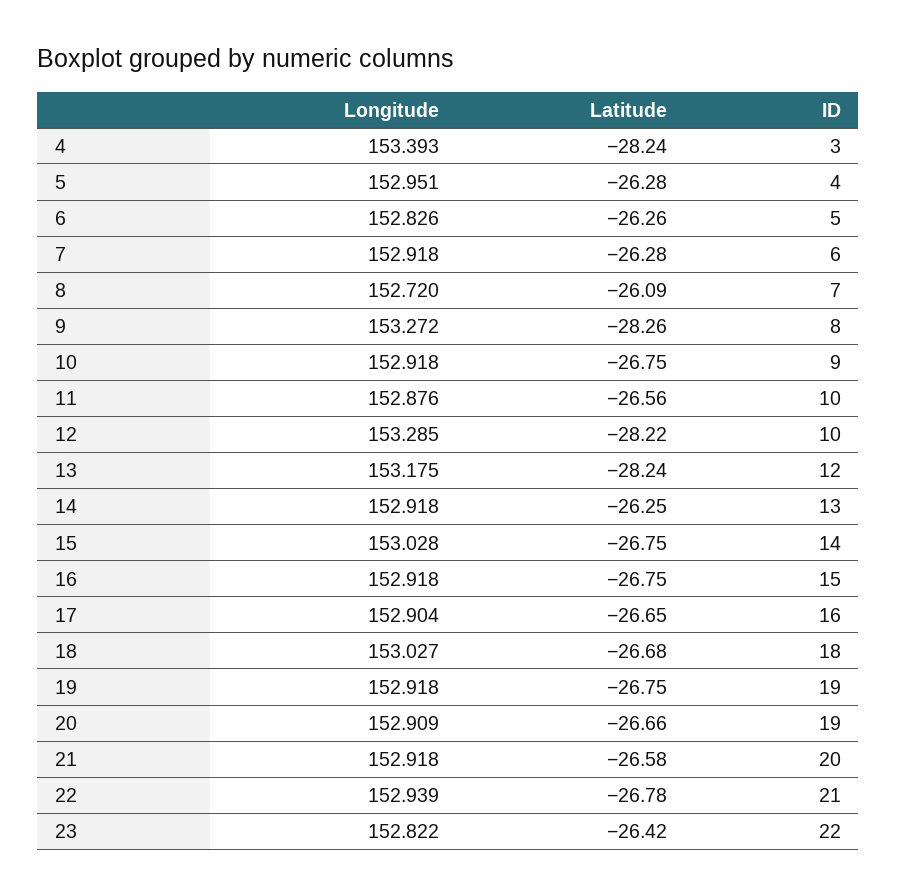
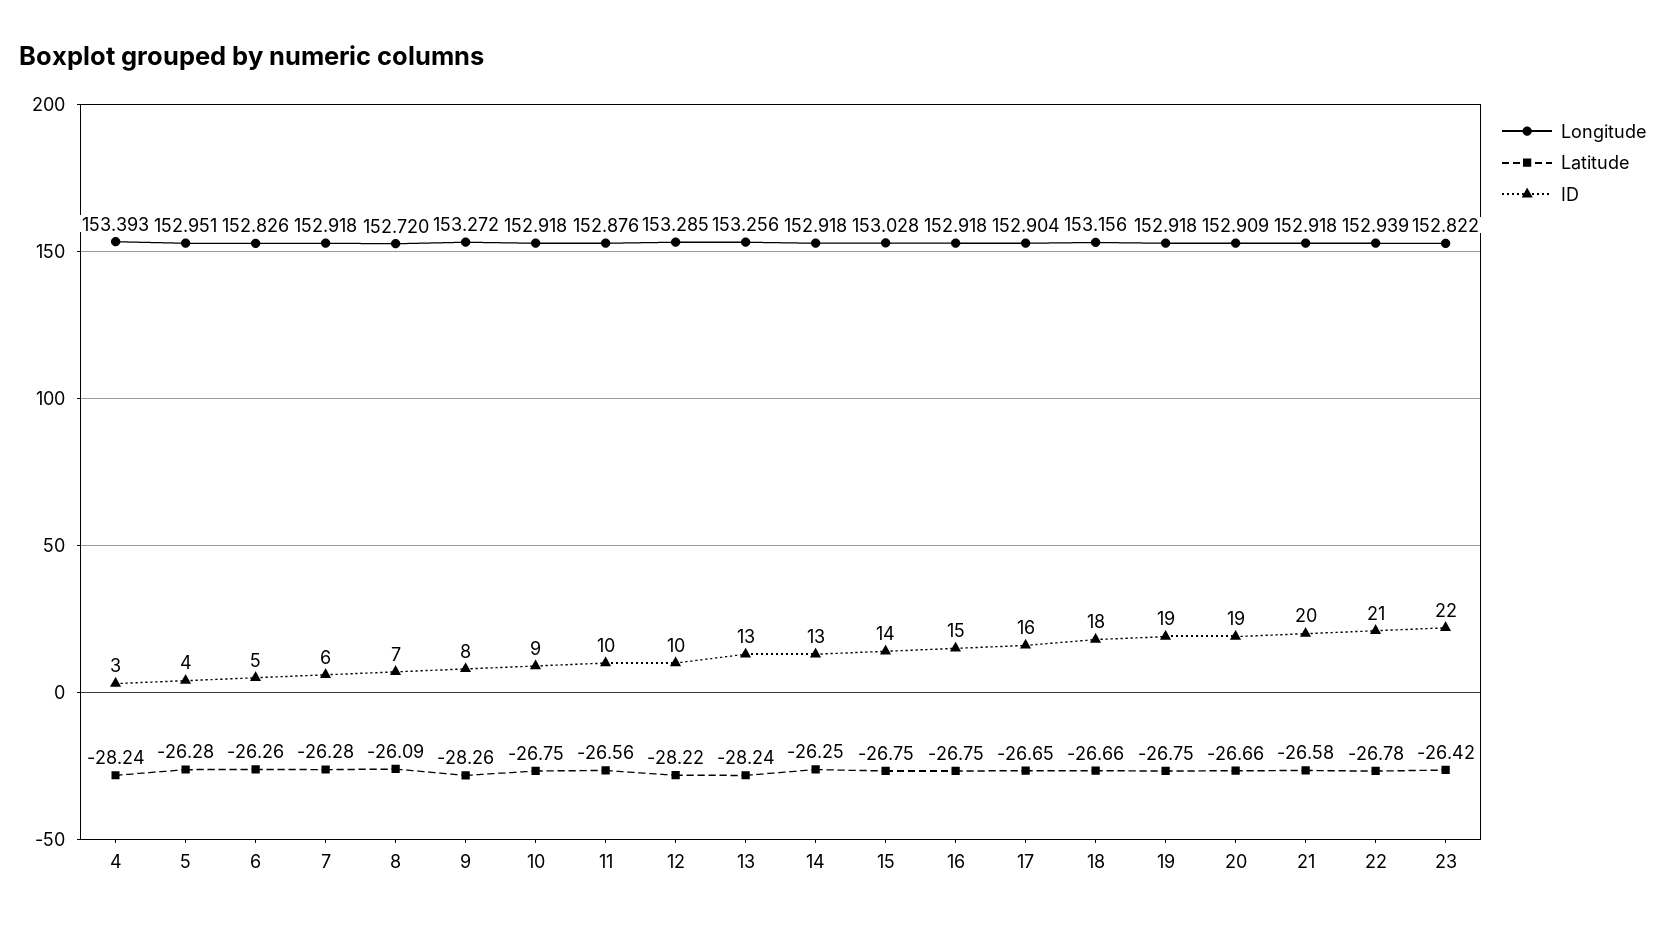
Longitude, 13: 153.175 -> 153.256
ID, 13: 12 -> 13
Longitude, 18: 153.027 -> 153.156
Latitude, 18: -26.68 -> -26.66

